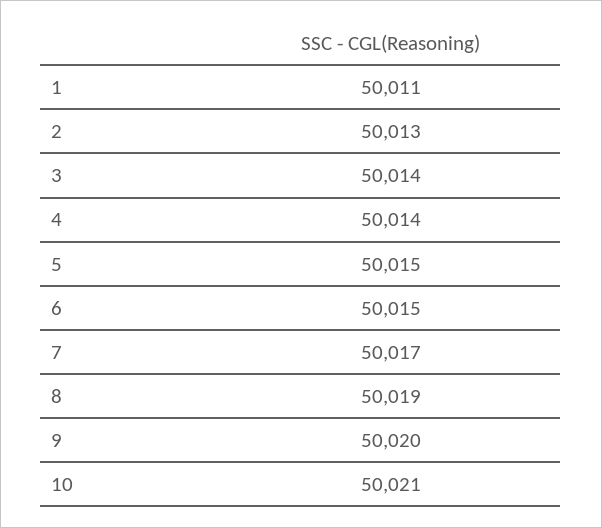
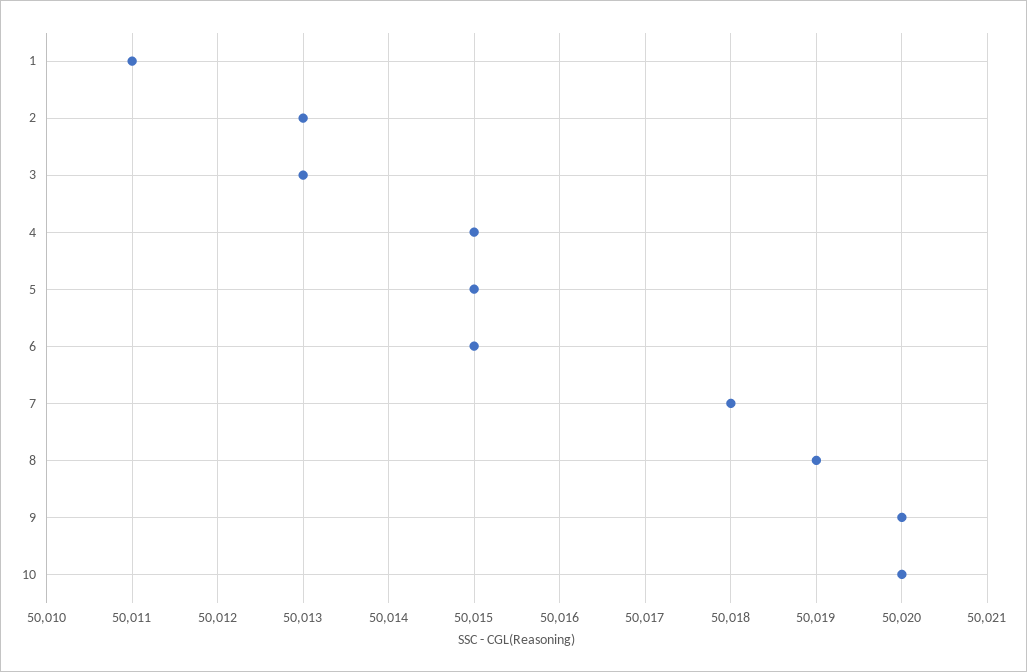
3: 50014 -> 50013
4: 50014 -> 50015
7: 50017 -> 50018
10: 50021 -> 50020

